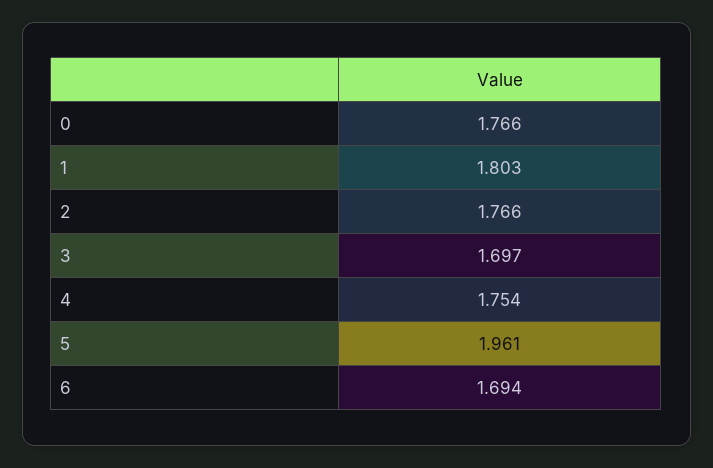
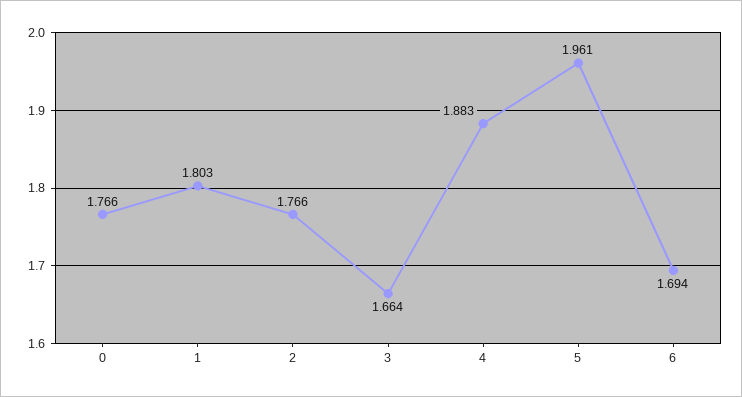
3: 1.697 -> 1.664
4: 1.754 -> 1.883

